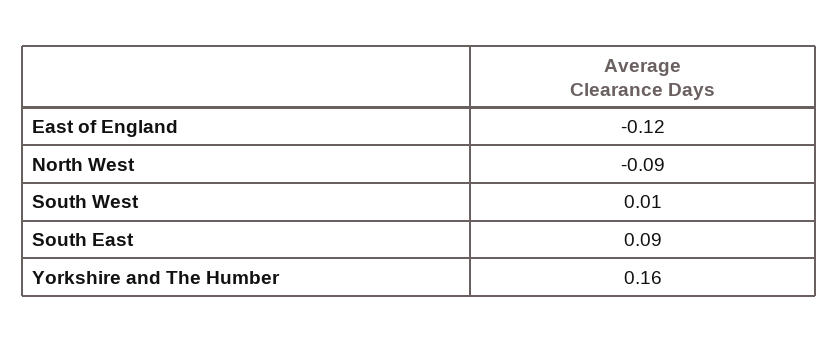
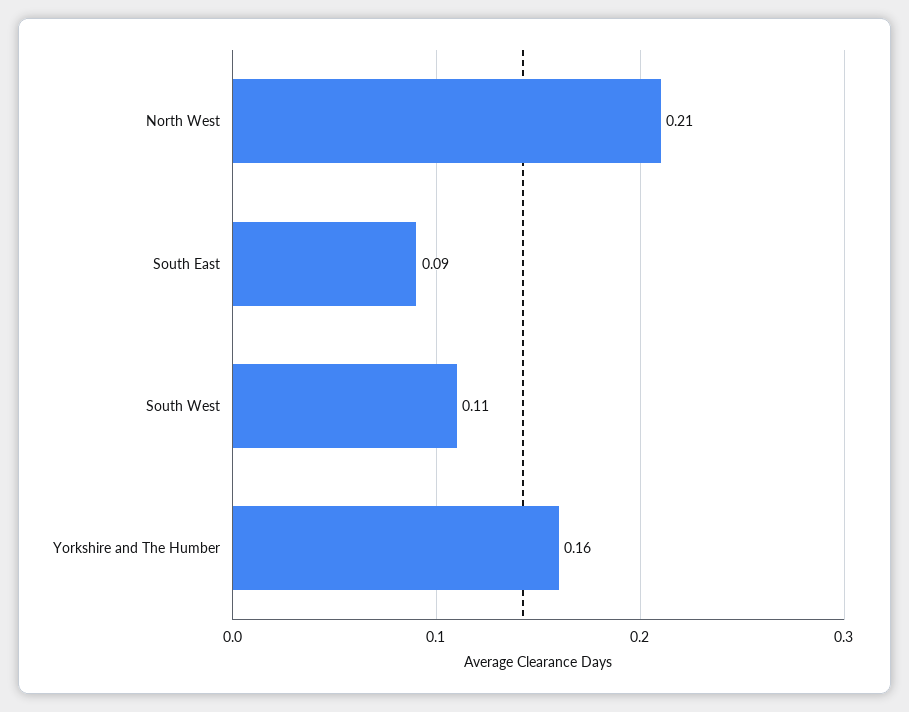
East of England: -0.12 -> none
North West: -0.09 -> 0.21
South West: 0.01 -> 0.11

